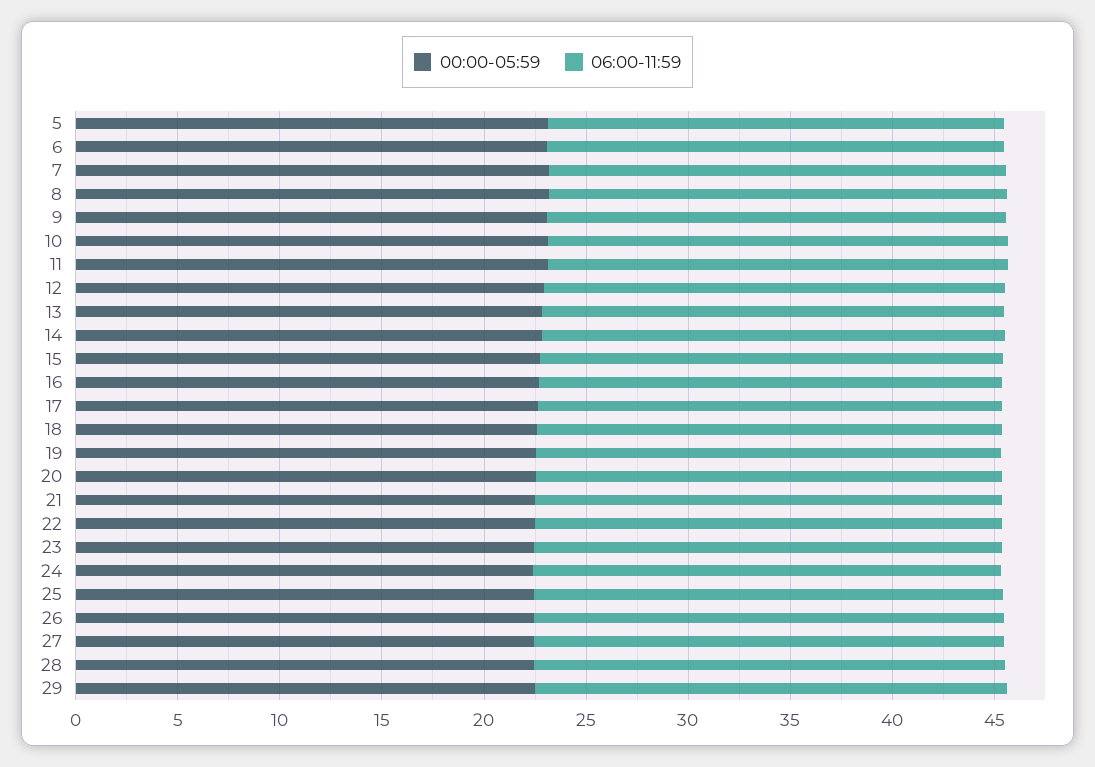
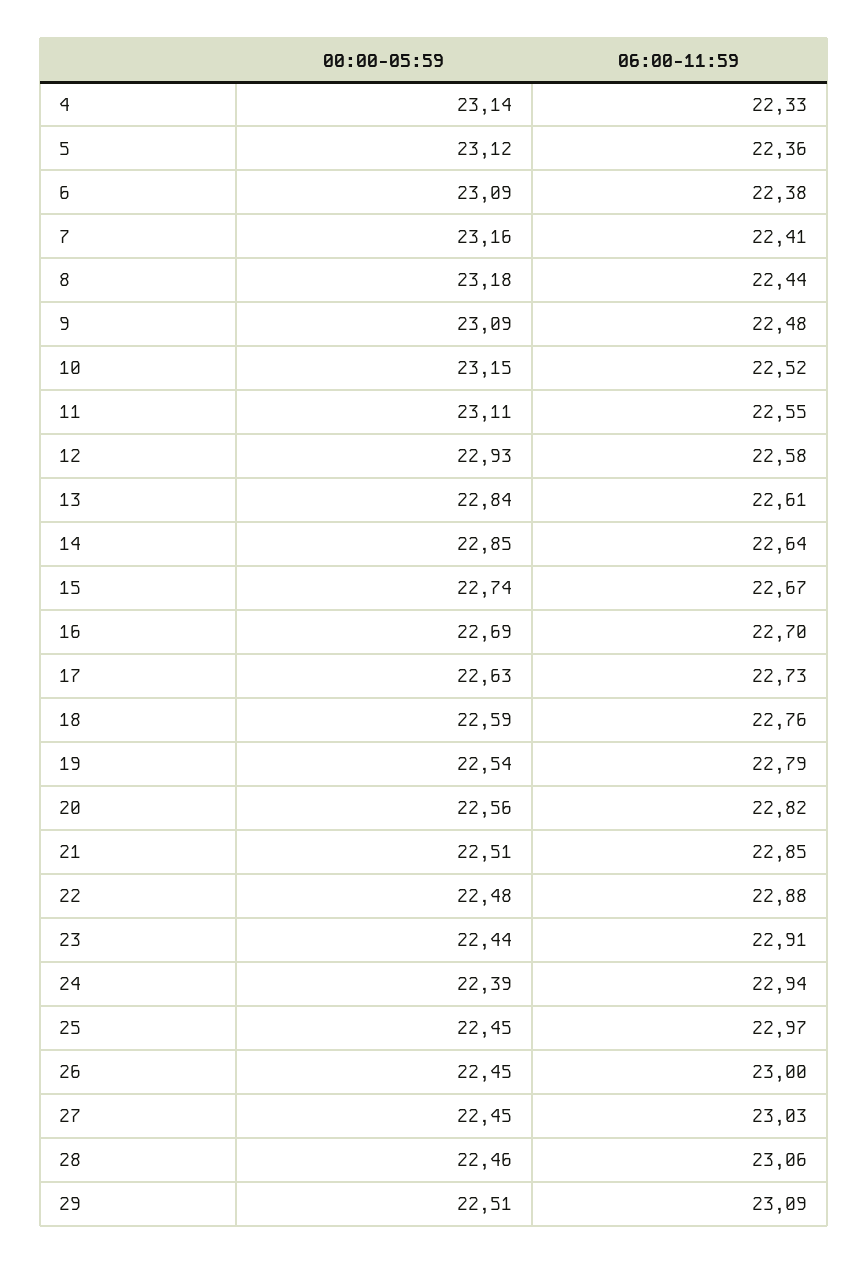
00:00-05:59, 4: none -> 23.14
06:00-11:59, 4: none -> 22.33

